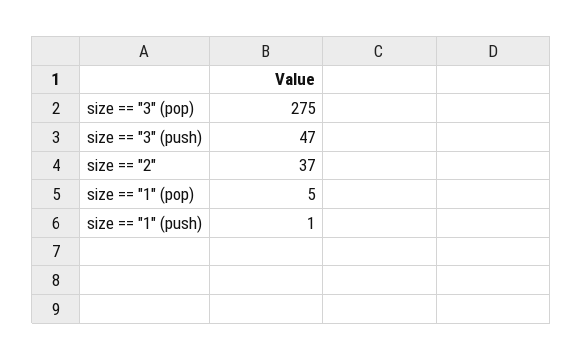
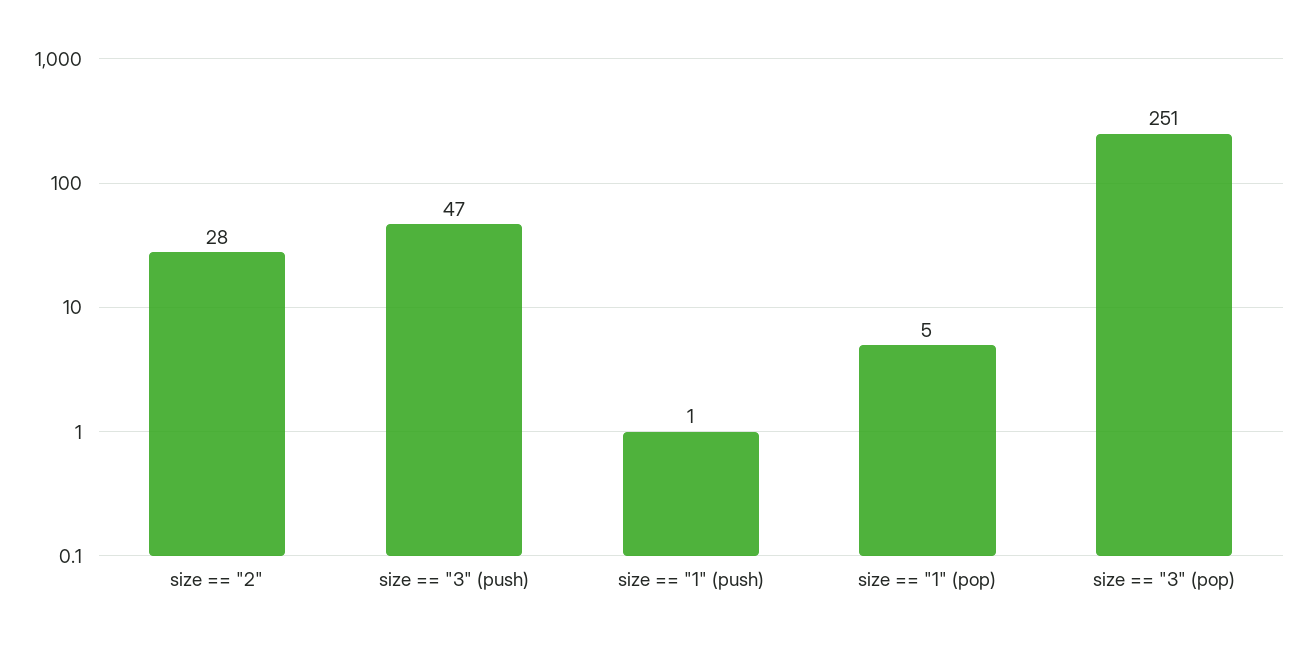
size == "3" (pop): 275 -> 251
size == "2": 37 -> 28

